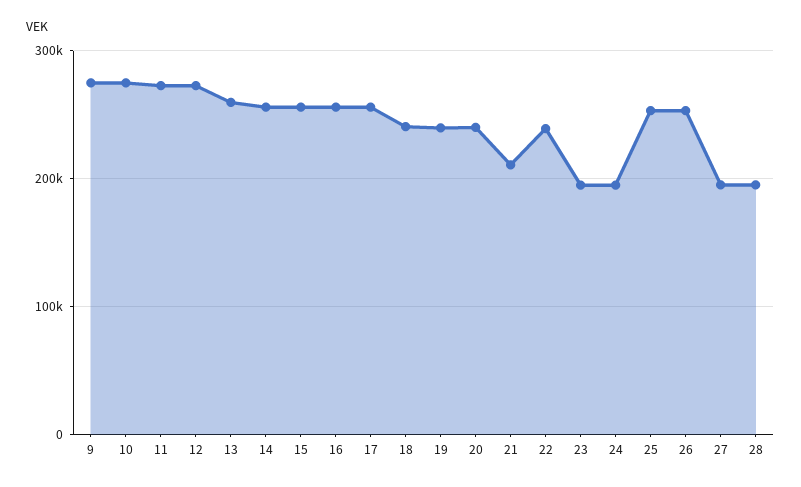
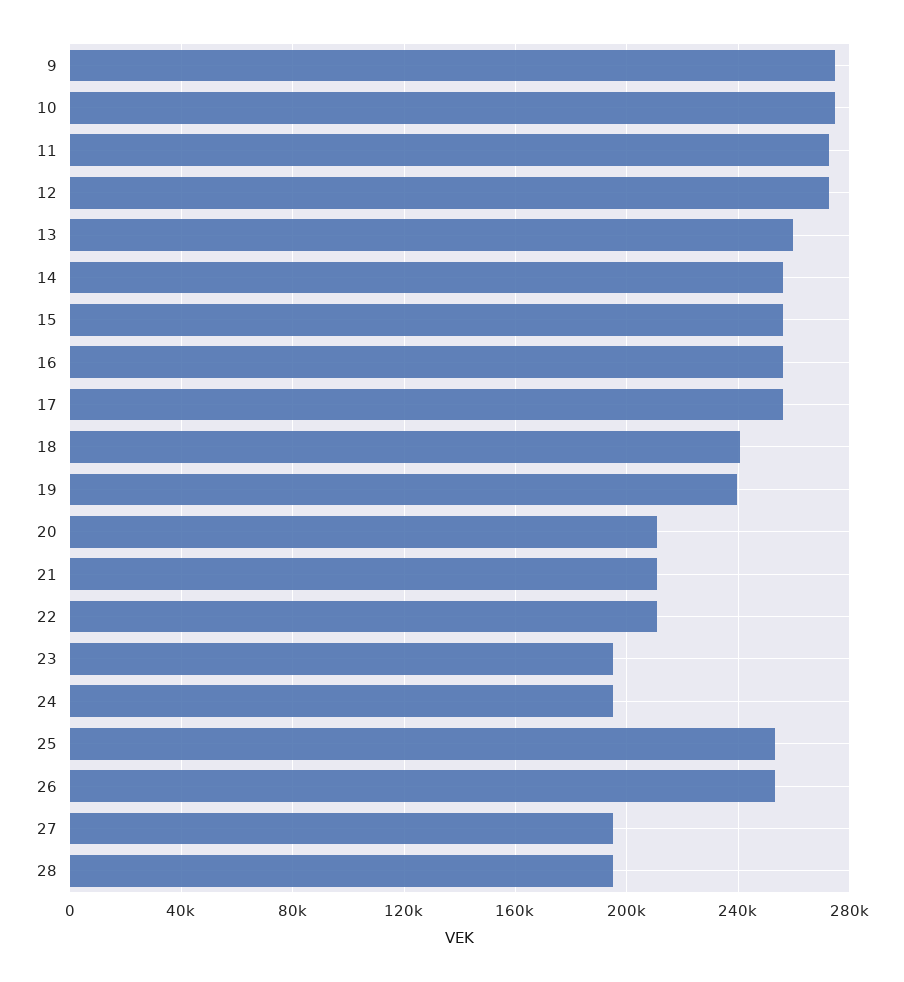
20: 240000 -> 210000
22: 240000 -> 210000

